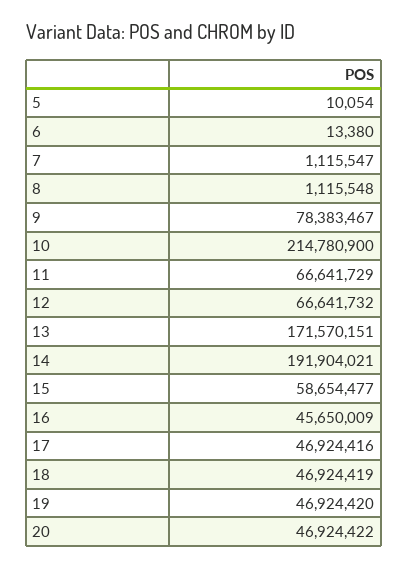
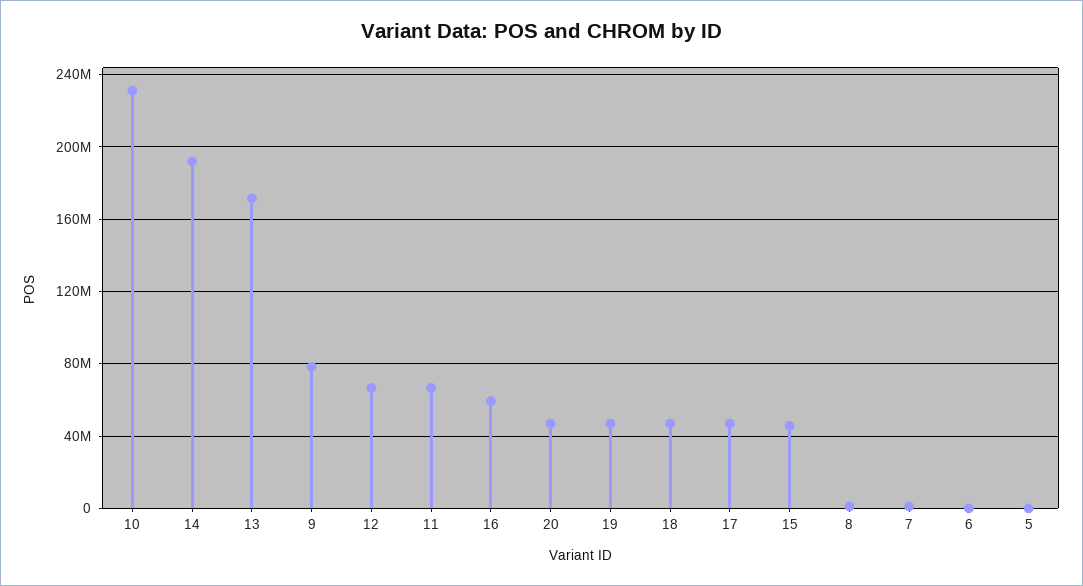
10: 214780900 -> 230000000
15: 58654477 -> 45000000
16: 45650009 -> 60000000

